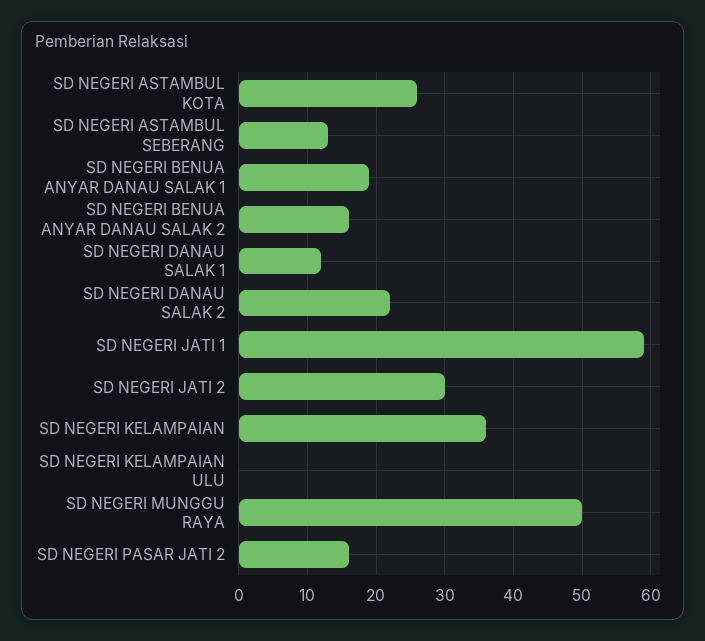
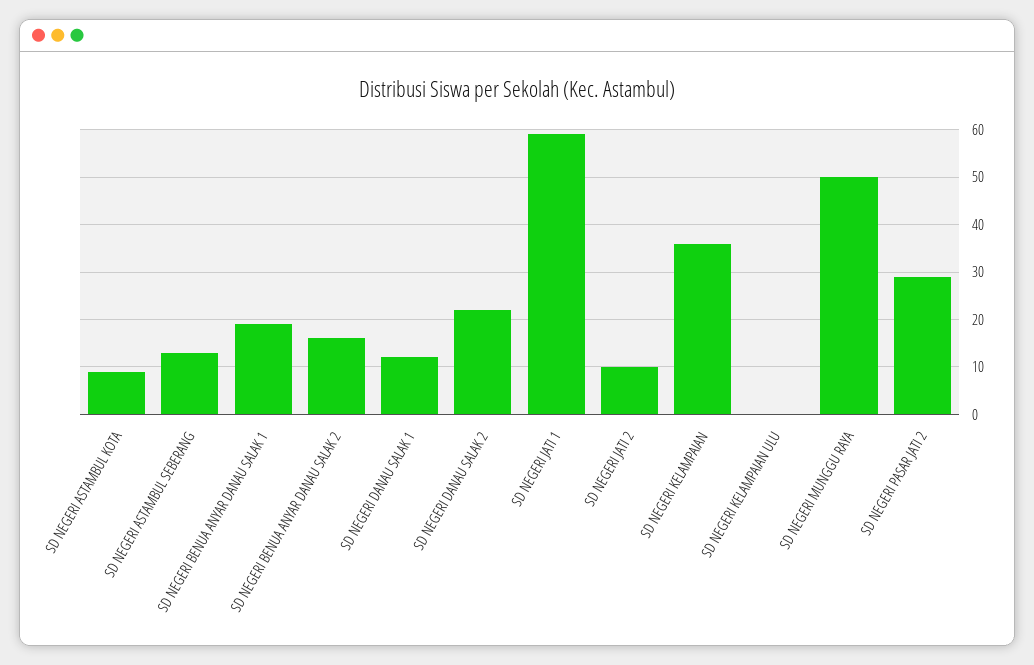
SD NEGERI ASTAMBUL KOTA: 26 -> 10
SD NEGERI JATI 2: 30 -> 10
SD NEGERI PASAR JATI 2: 16 -> 30

